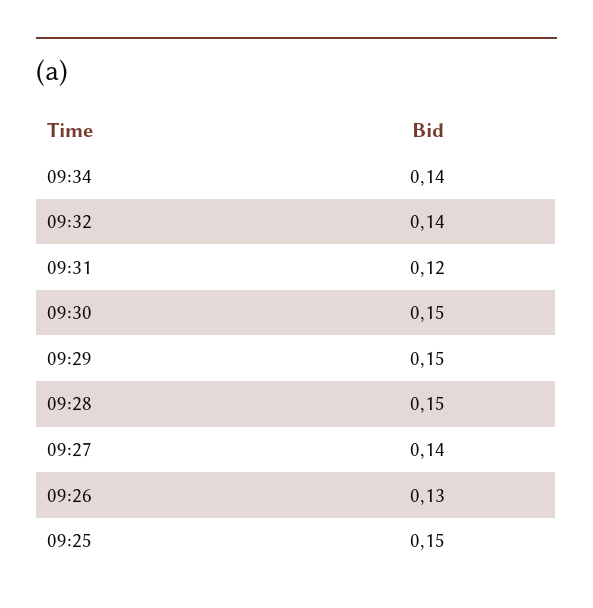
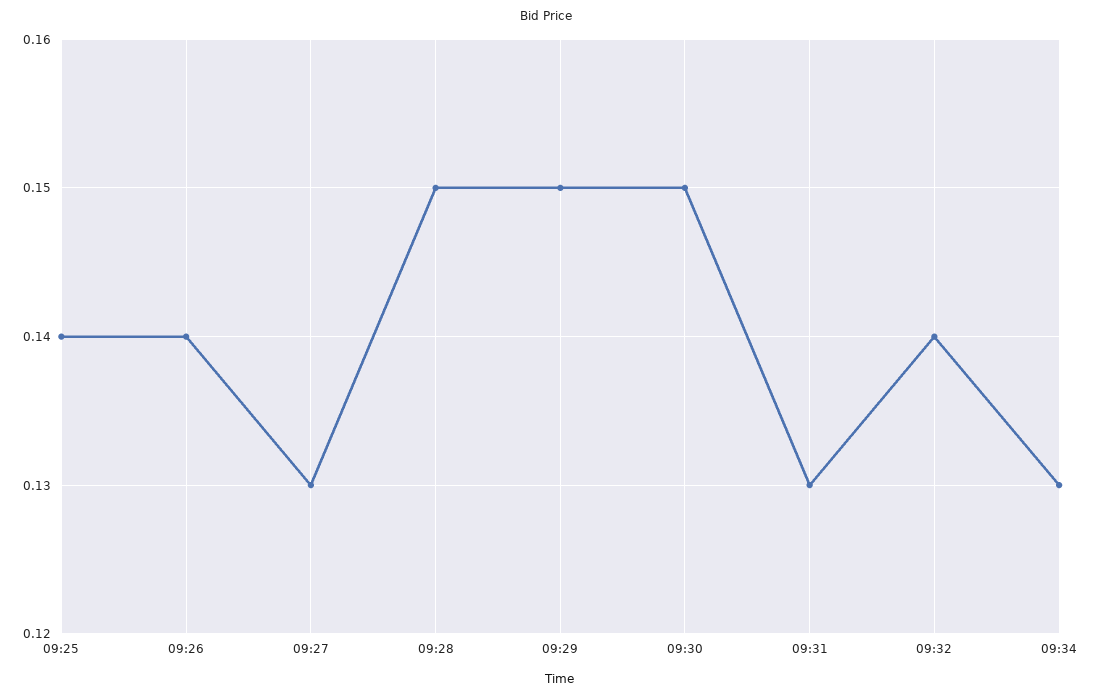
09:34: 0.14 -> 0.13
09:31: 0.12 -> 0.13
09:27: 0.14 -> 0.13
09:26: 0.13 -> 0.14
09:25: 0.15 -> 0.14

